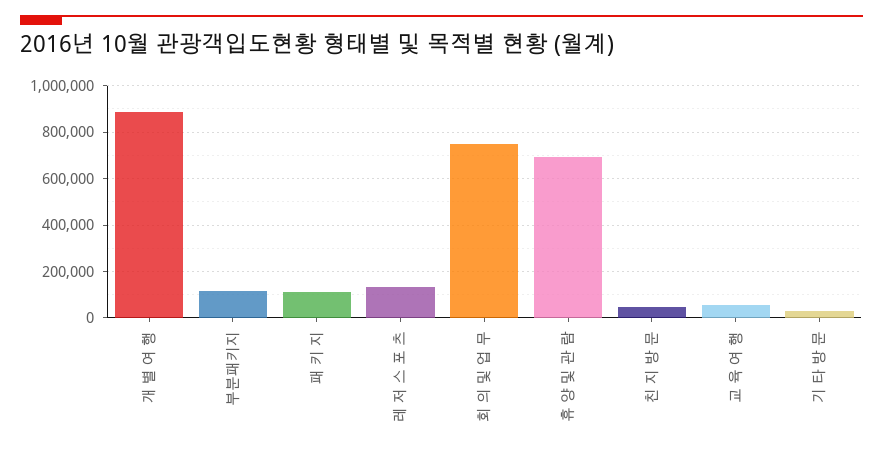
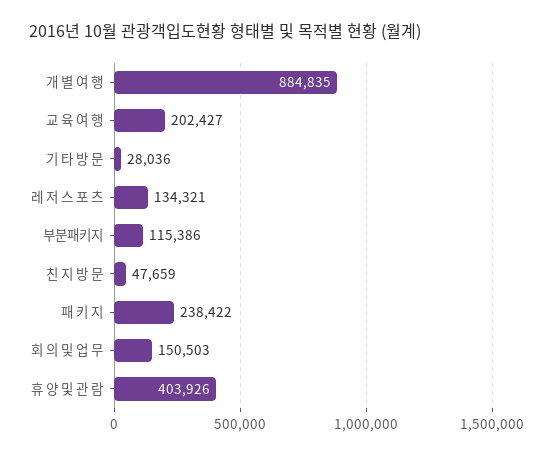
패 키 지: 100000 -> 238422
회 의 및 업 무: 750000 -> 150503
휴 양 및 관 람: 700000 -> 403926
교 육 여 행: 50000 -> 202427

